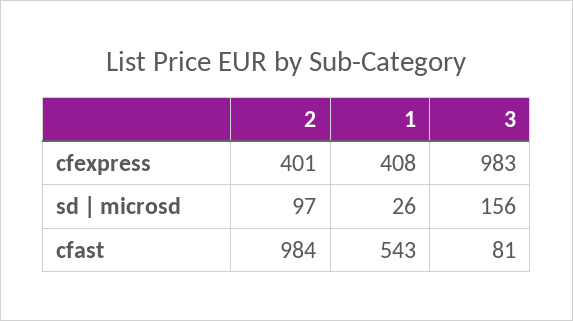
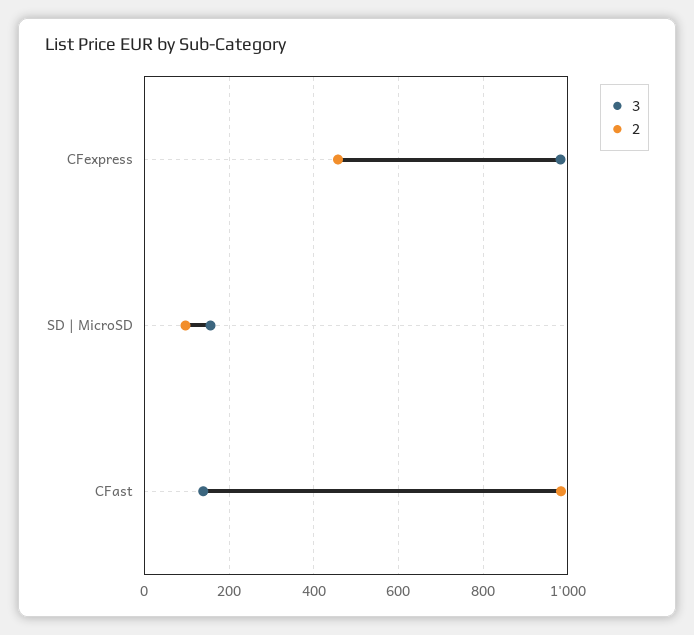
2, cfexpress: 401 -> 460
1, cfexpress: 408 -> none
1, sd | microsd: 26 -> none
1, cfast: 543 -> none
3, cfast: 81 -> 140

